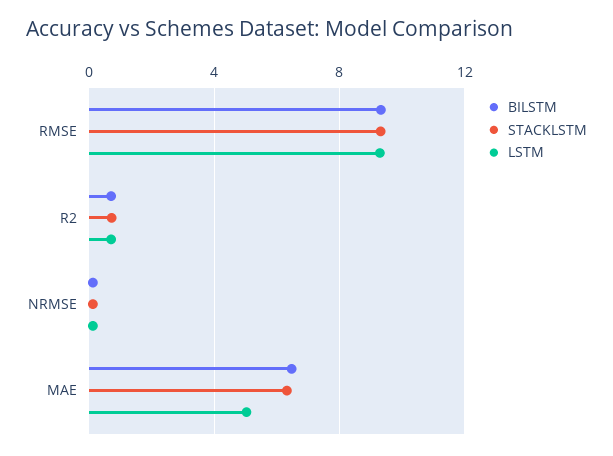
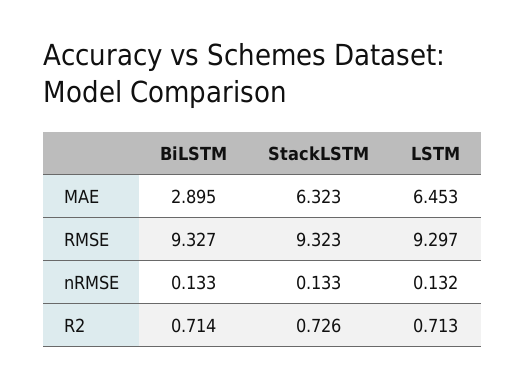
BILSTM, MAE: 6.5 -> 2.895
LSTM, MAE: 5 -> 6.453

